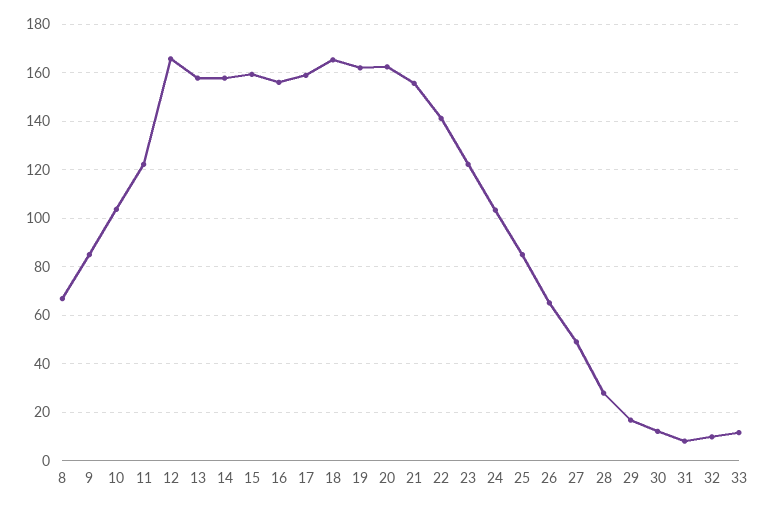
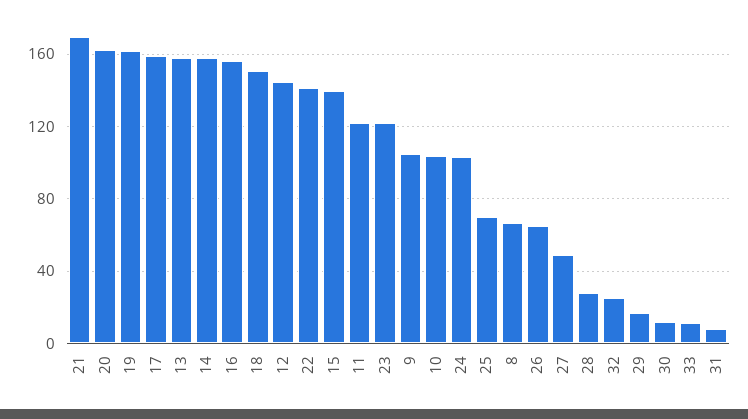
9: 85 -> 105
12: 165 -> 145
15: 160 -> 140
18: 165 -> 150
21: 155 -> 170
25: 85 -> 70
32: 10 -> 25

